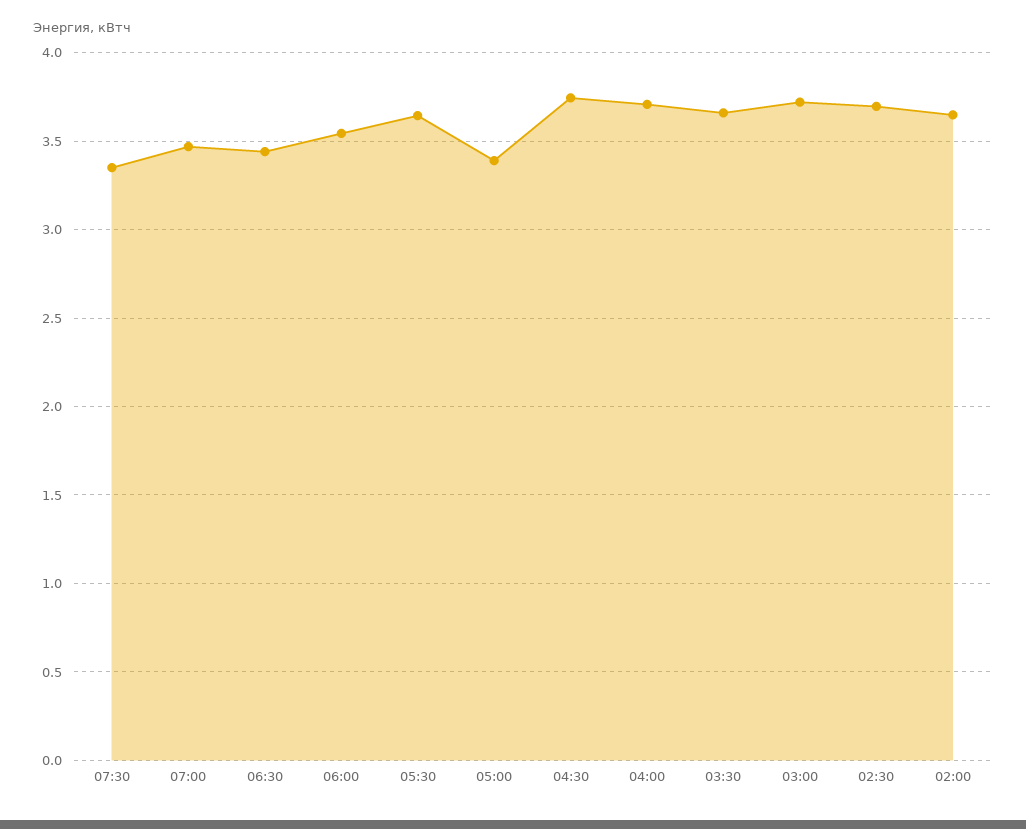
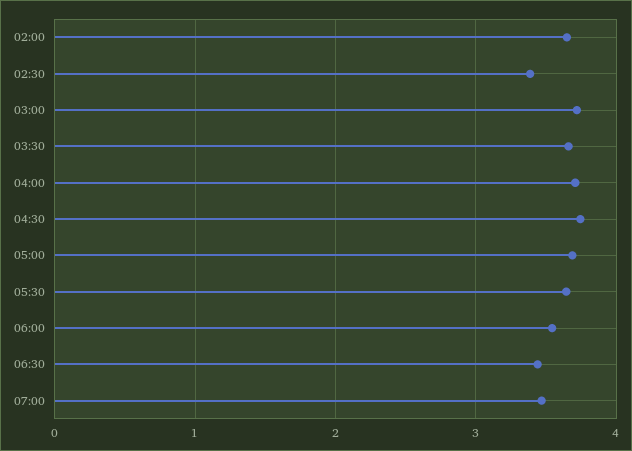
07:30: 3.35 -> none
05:00: 3.4 -> 3.7
02:30: 3.7 -> 3.4

